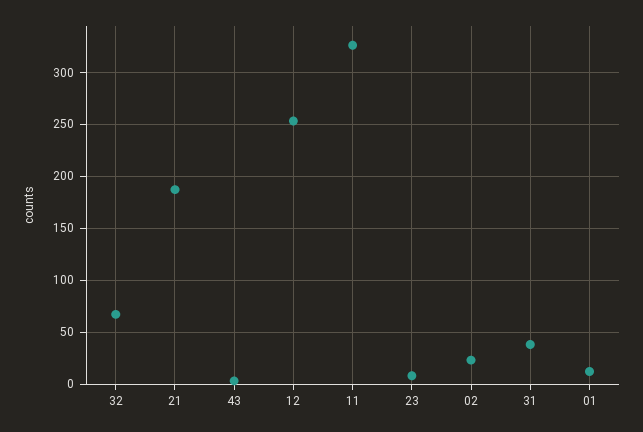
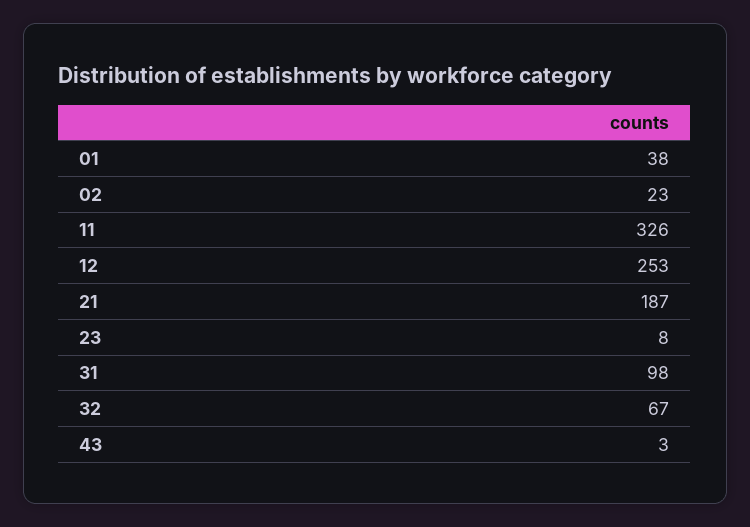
31: 40 -> 98
01: 10 -> 38

